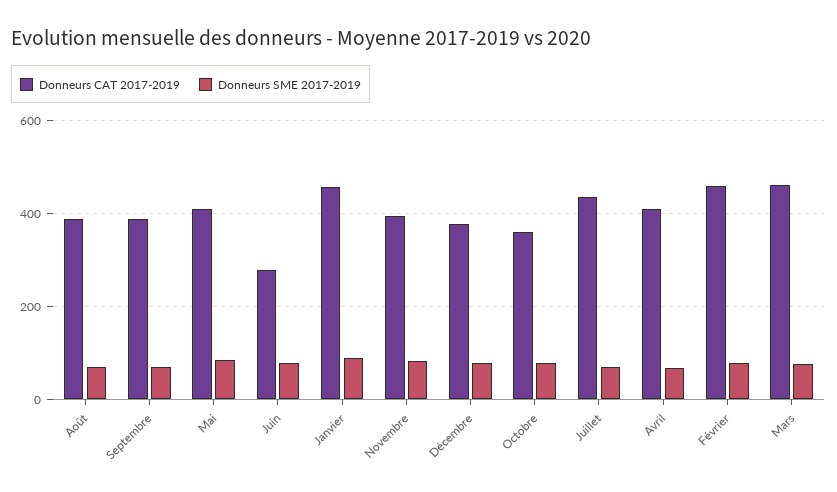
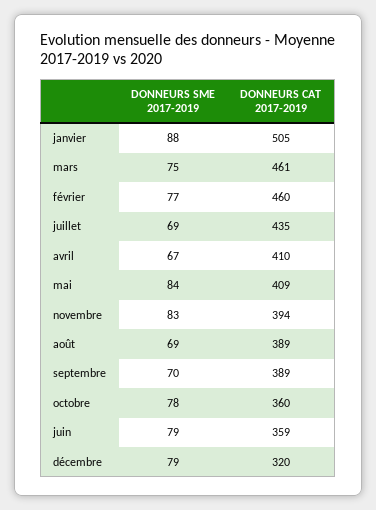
Donneurs CAT 2017-2019, Juin: 280 -> 359
Donneurs CAT 2017-2019, Janvier: 460 -> 505
Donneurs CAT 2017-2019, Décembre: 380 -> 320

